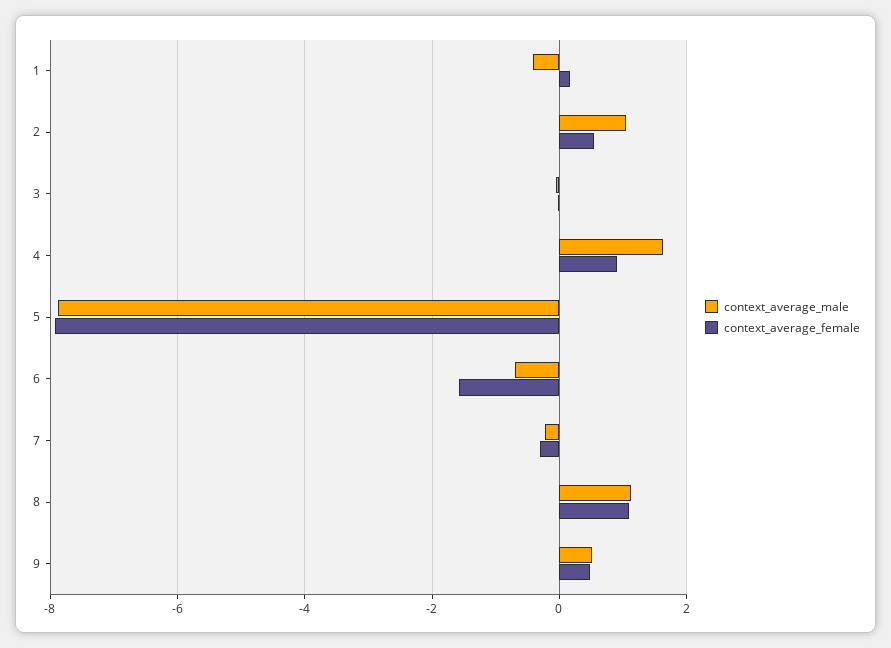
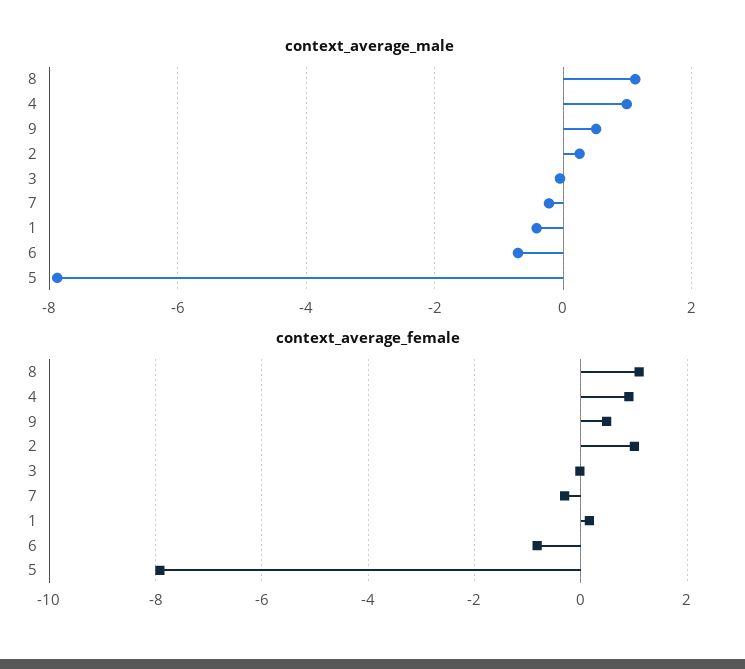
context_average_male, 2: 1 -> 0.2
context_average_female, 2: 0.6 -> 1
context_average_male, 4: 1.6 -> 1
context_average_female, 6: -1.6 -> -0.8

